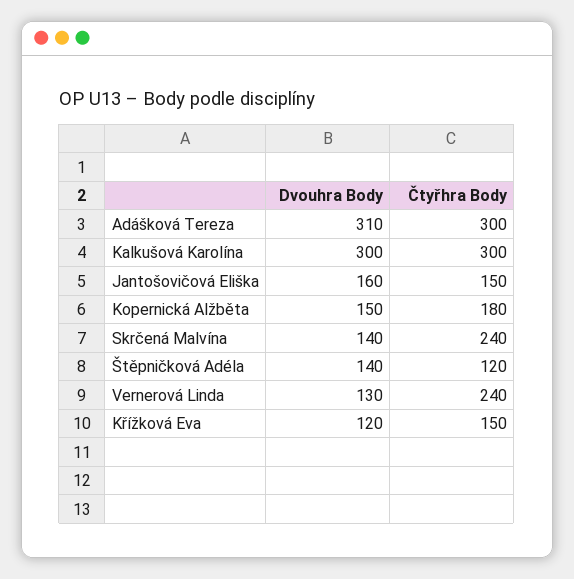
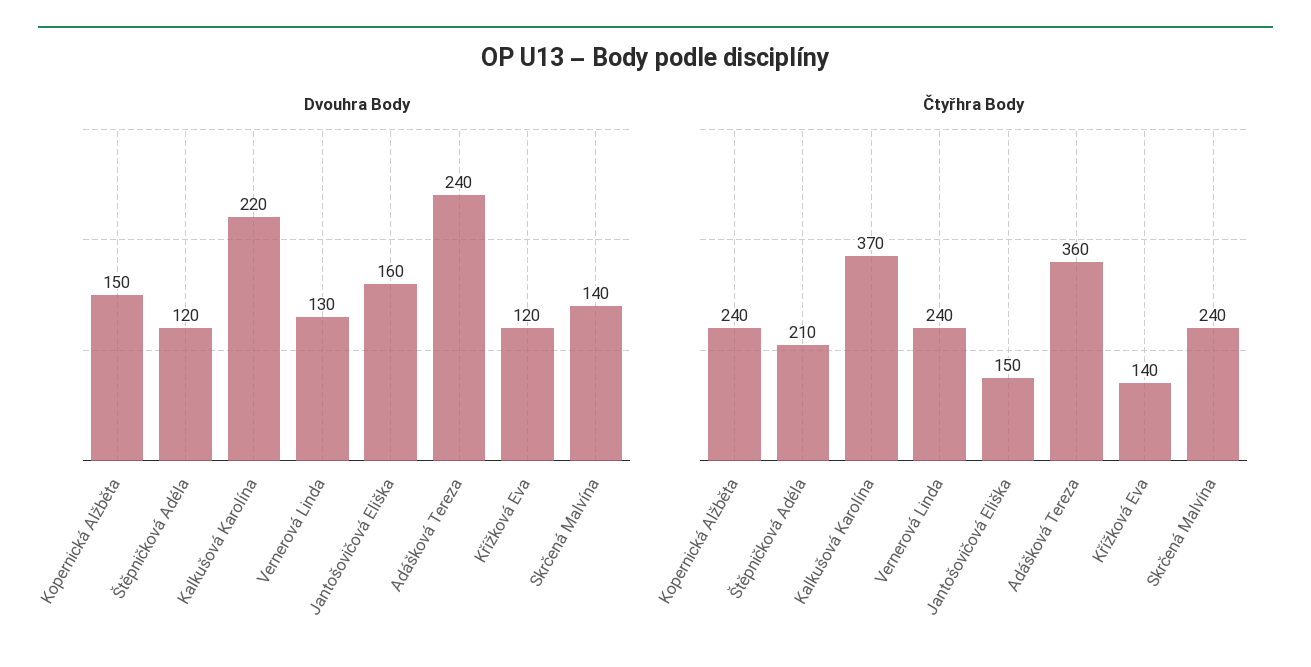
Dvouhra Body, Adášková Tereza: 310 -> 240
Čtyřhra Body, Adášková Tereza: 300 -> 360
Dvouhra Body, Kalkušová Karolína: 300 -> 220
Čtyřhra Body, Kalkušová Karolína: 300 -> 370
Čtyřhra Body, Kopernická Alžběta: 180 -> 240
Dvouhra Body, Štěpničková Adéla: 140 -> 120
Čtyřhra Body, Štěpničková Adéla: 120 -> 210
Čtyřhra Body, Křížková Eva: 150 -> 140

